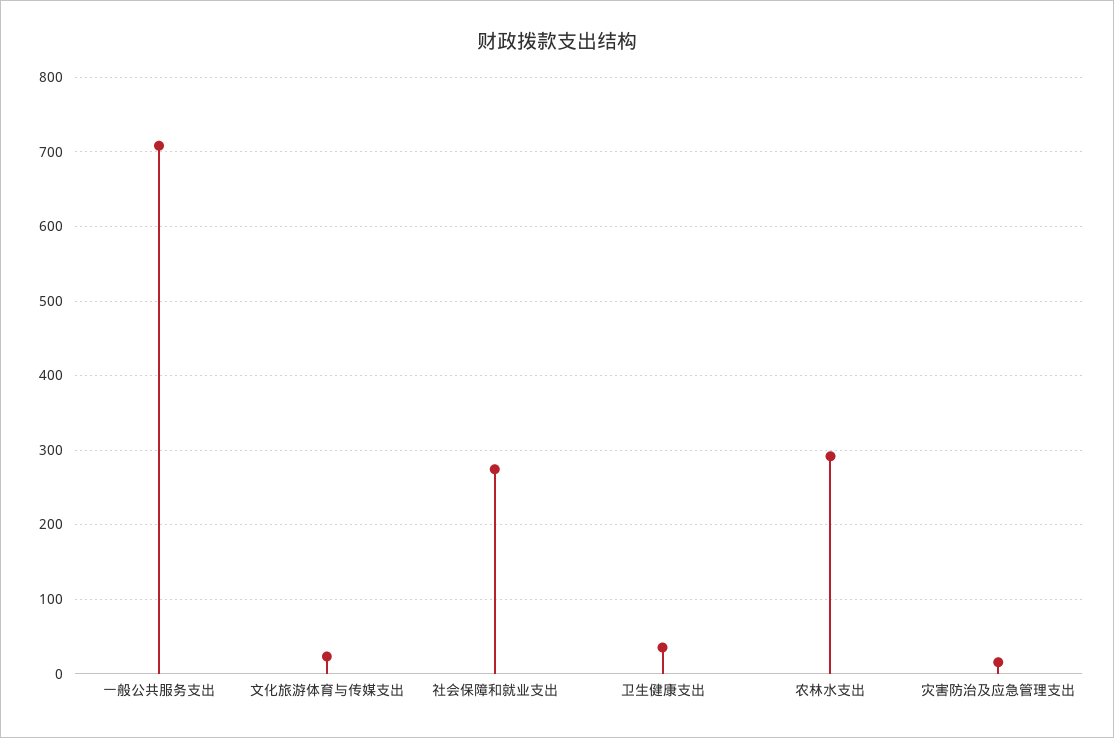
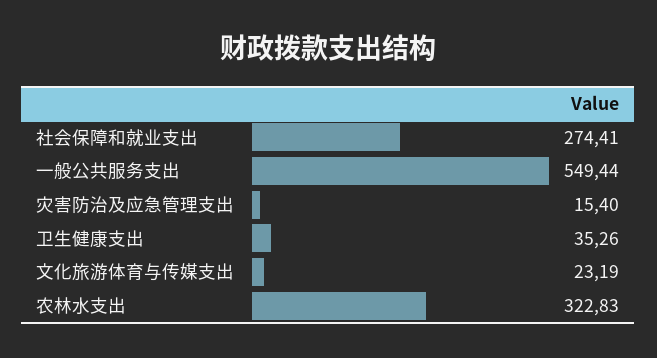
一般公共服务支出: 710 -> 549.44
农林水支出: 290 -> 322.83

